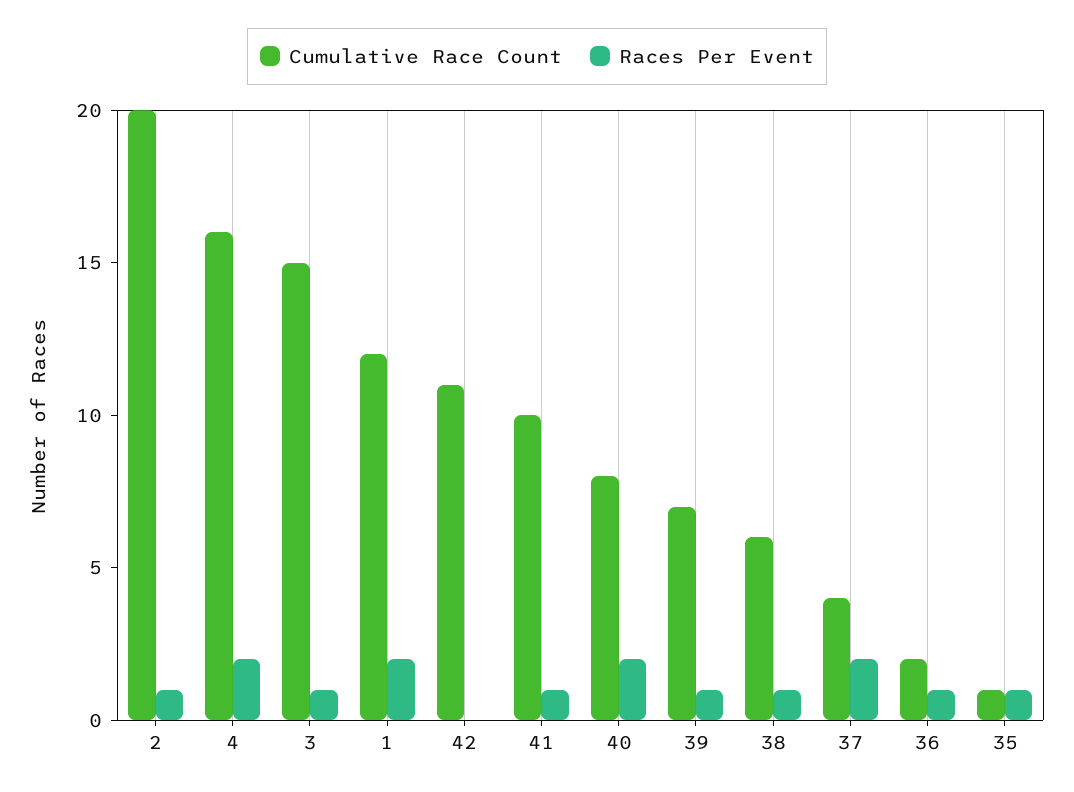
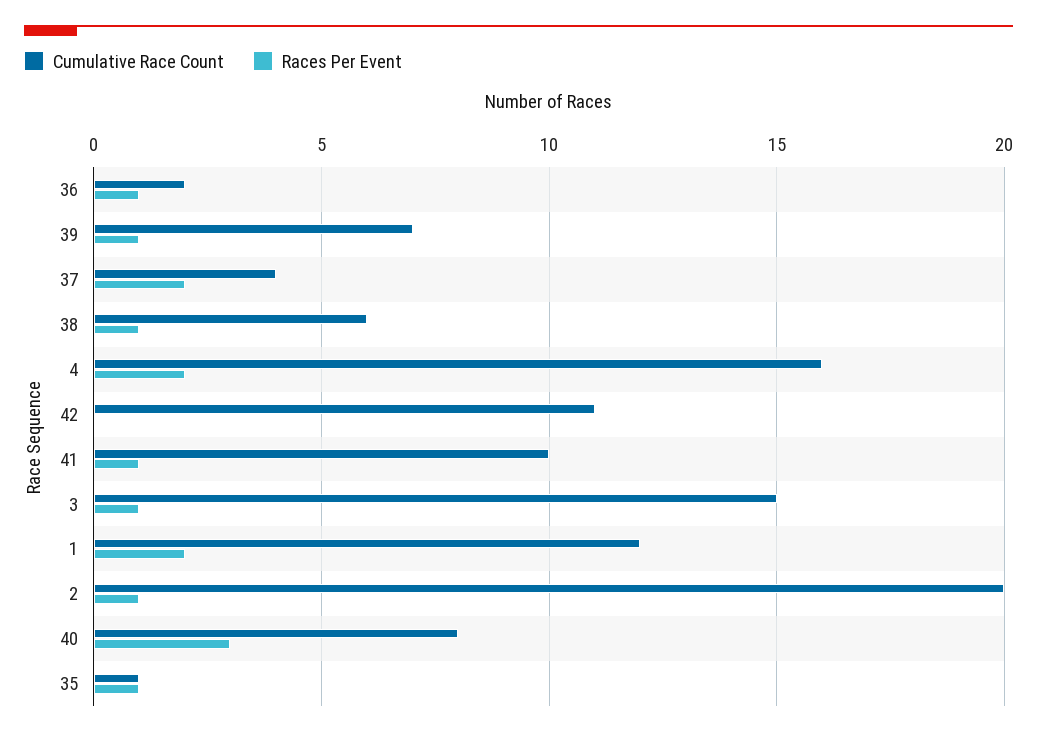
Races Per Event, 40: 2 -> 3

